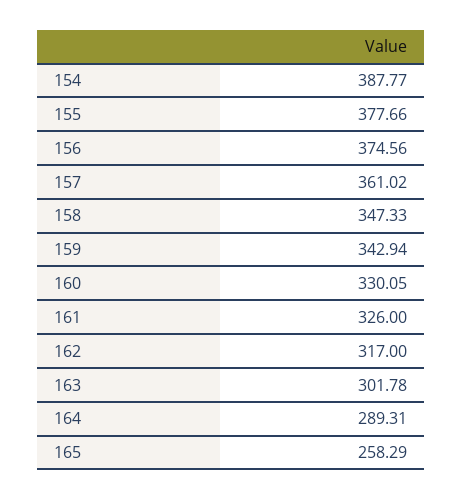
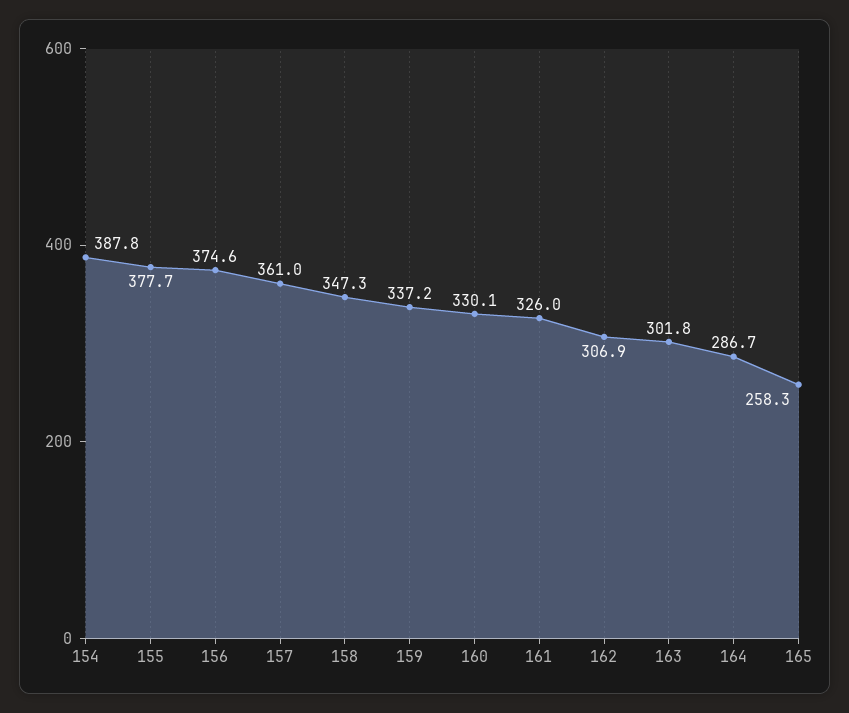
159: 342.94 -> 337.2
162: 317 -> 306.9
164: 289.31 -> 286.7

